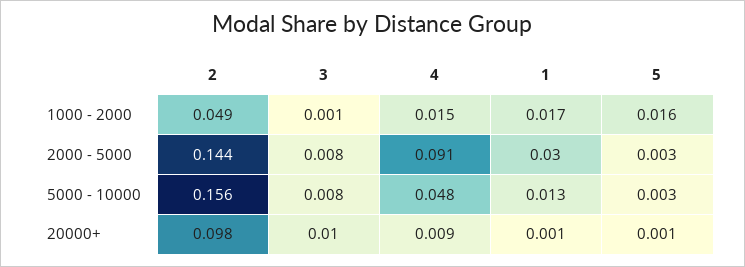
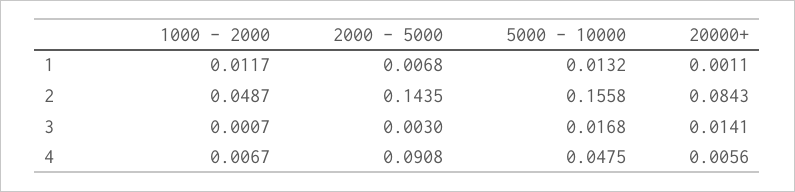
4, 1000 - 2000: 0.015 -> 0.0067
1, 1000 - 2000: 0.017 -> 0.0117
5, 1000 - 2000: 0.016 -> none
3, 2000 - 5000: 0.008 -> 0.003
1, 2000 - 5000: 0.03 -> 0.0068
5, 2000 - 5000: 0.003 -> none
3, 5000 - 10000: 0.008 -> 0.0168
5, 5000 - 10000: 0.003 -> none
2, 20000+: 0.098 -> 0.0843
3, 20000+: 0.01 -> 0.0141
4, 20000+: 0.009 -> 0.0056
5, 20000+: 0.001 -> none

